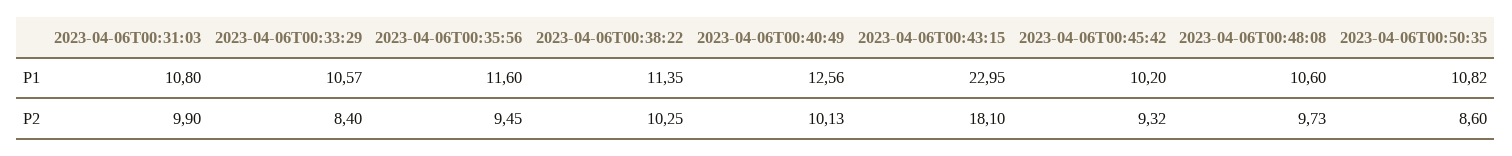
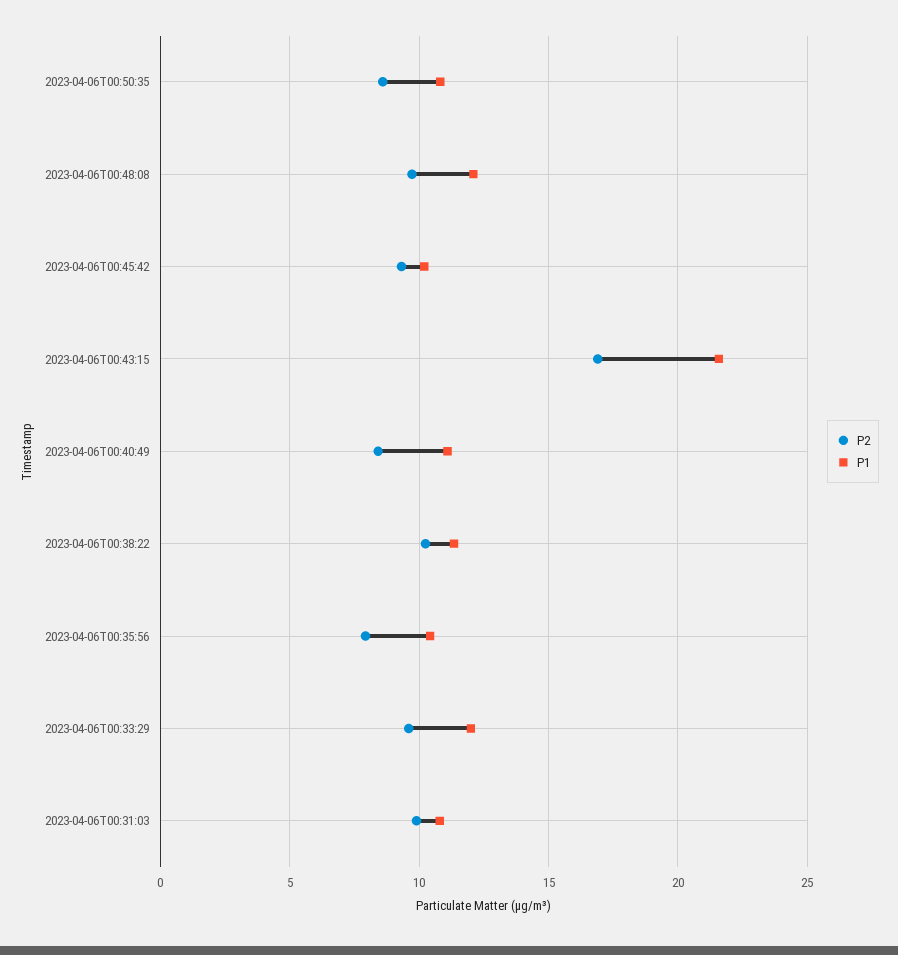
P1, 2023-04-06T00:33:29: 10.57 -> 12
P1, 2023-04-06T00:35:56: 11.6 -> 10.5
P1, 2023-04-06T00:40:49: 12.56 -> 11
P1, 2023-04-06T00:43:15: 22.95 -> 21.5
P1, 2023-04-06T00:48:08: 10.6 -> 12
P2, 2023-04-06T00:33:29: 8.4 -> 9.5
P2, 2023-04-06T00:35:56: 9.45 -> 8
P2, 2023-04-06T00:40:49: 10.13 -> 8.5
P2, 2023-04-06T00:43:15: 18.1 -> 17

